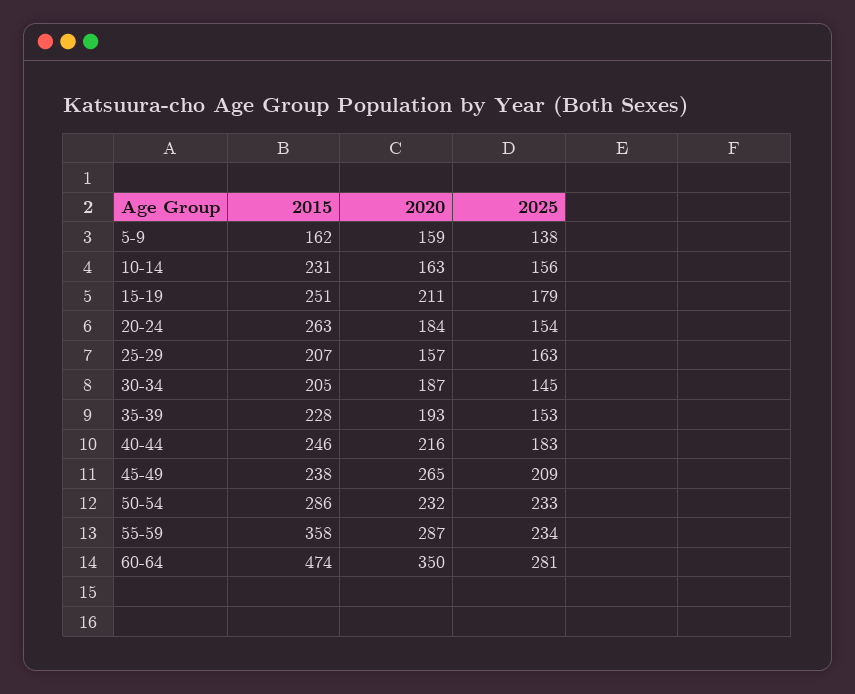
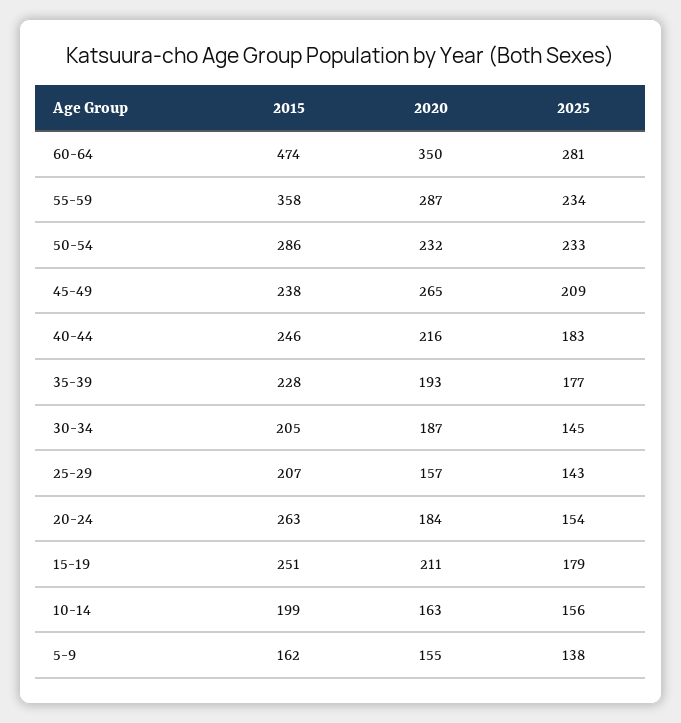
2020, 5-9: 159 -> 155
2015, 10-14: 231 -> 199
2025, 25-29: 163 -> 143
2025, 35-39: 153 -> 177

